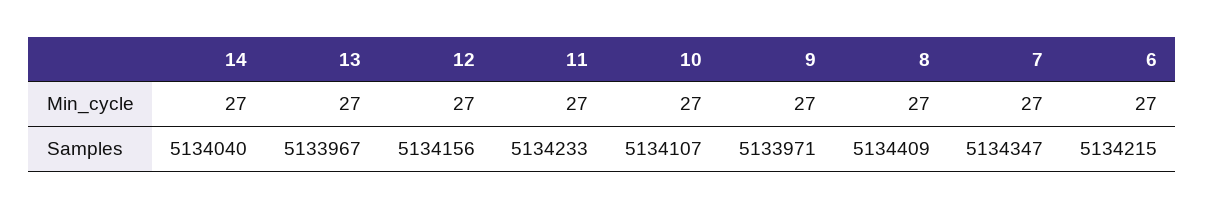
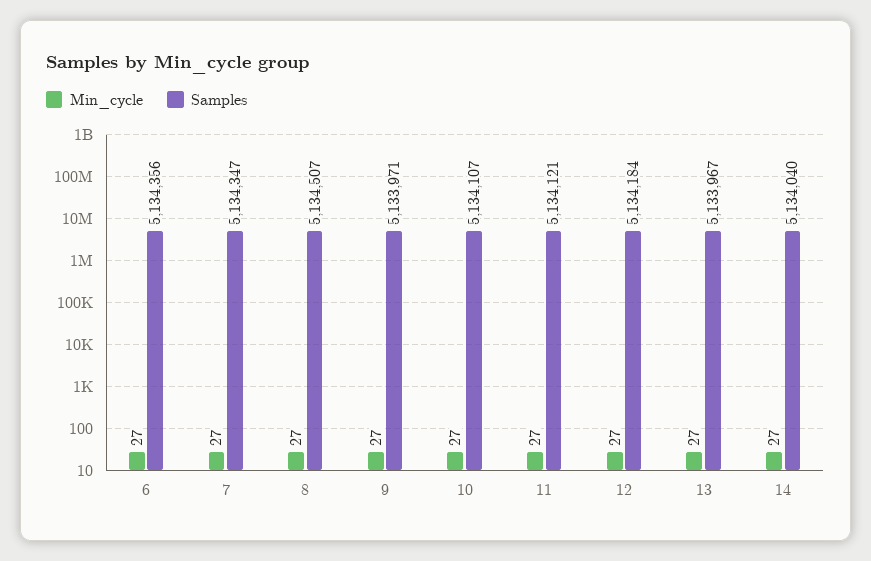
Samples, 12: 5134156 -> 5134184
Samples, 11: 5134233 -> 5134121
Samples, 8: 5134409 -> 5134507
Samples, 6: 5134215 -> 5134356

